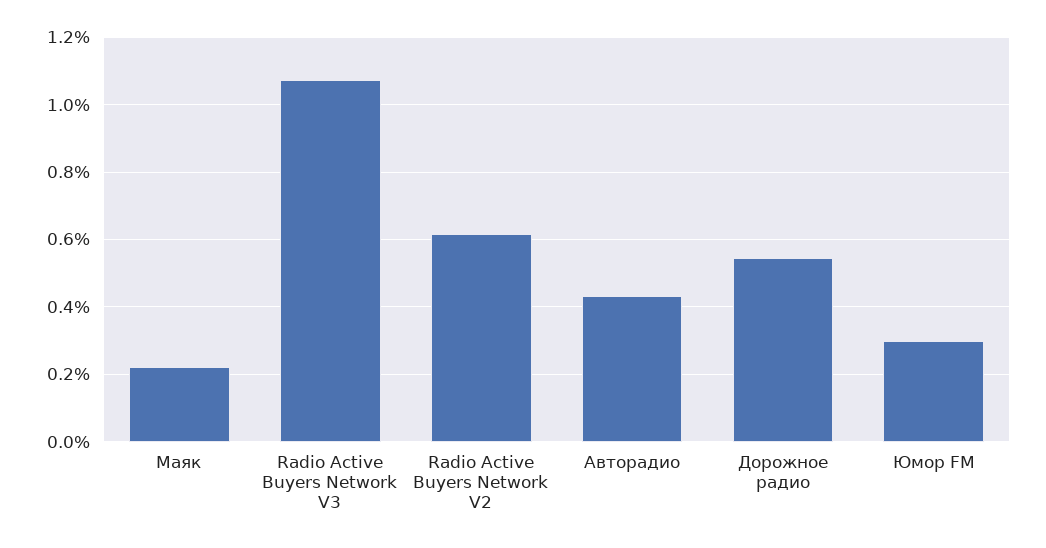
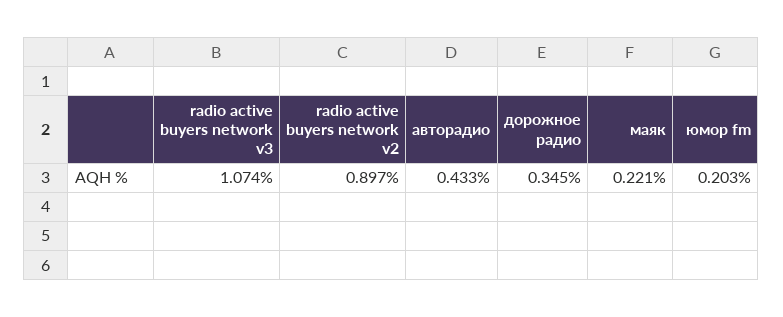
Radio Active Buyers Network V2: 0.62 -> 0.897
Дорожное радио: 0.54 -> 0.345
Юмор FM: 0.3 -> 0.203

